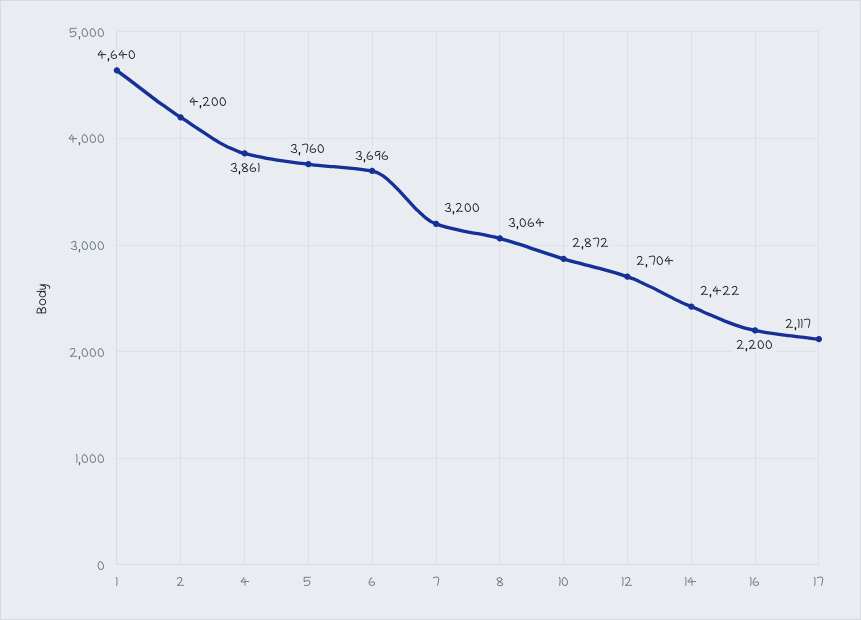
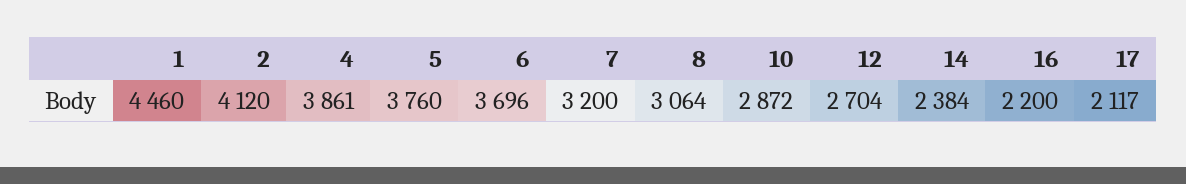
1: 4640 -> 4460
2: 4200 -> 4120
14: 2422 -> 2384

